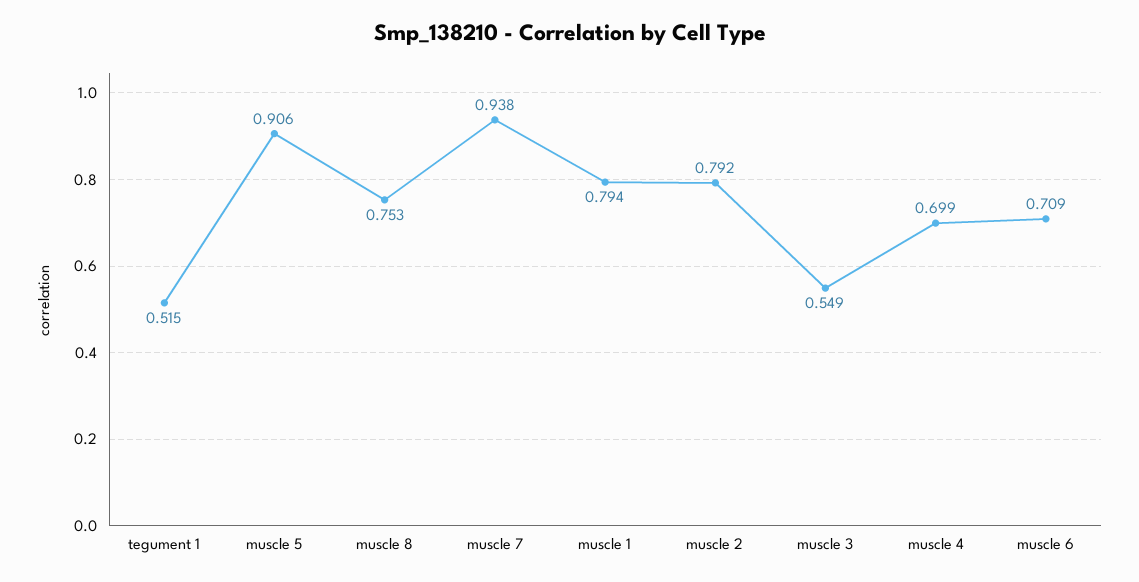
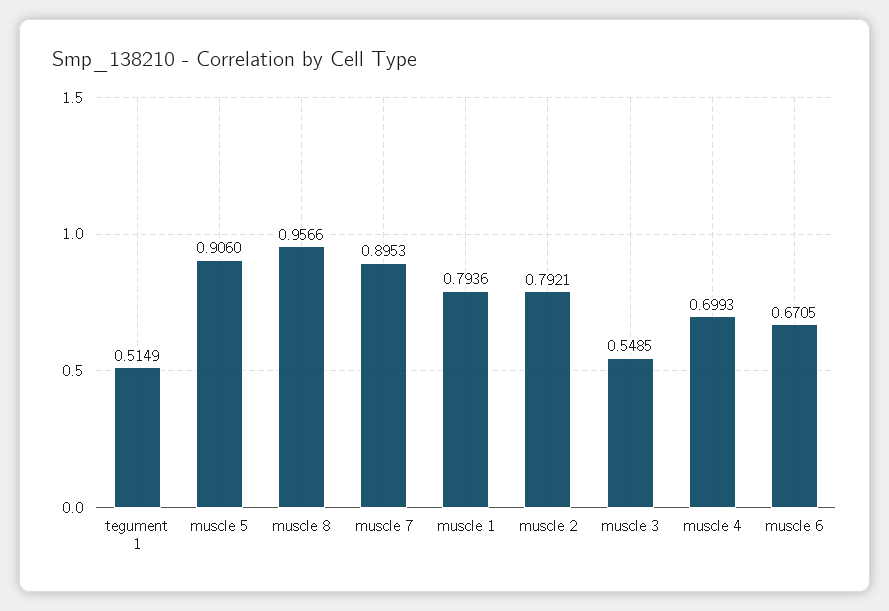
muscle 8: 0.753 -> 0.9566
muscle 7: 0.938 -> 0.8953
muscle 6: 0.709 -> 0.6705

